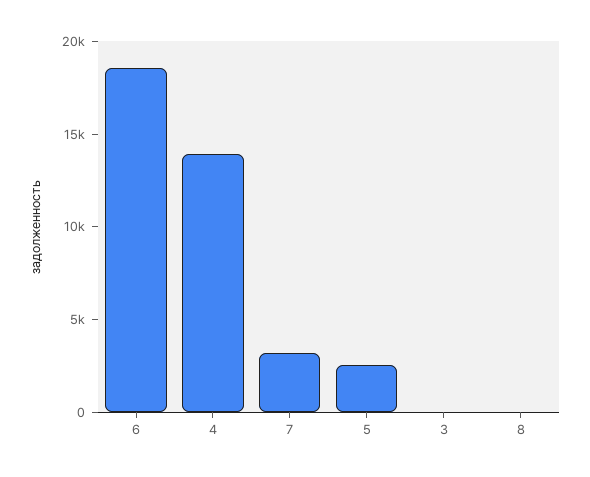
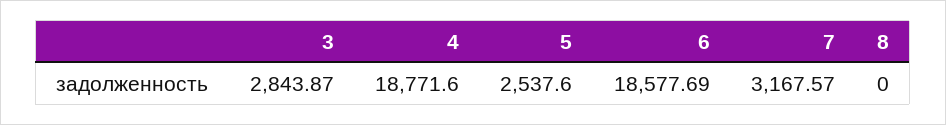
4: 14000 -> 18771.6
3: 0 -> 2843.87

